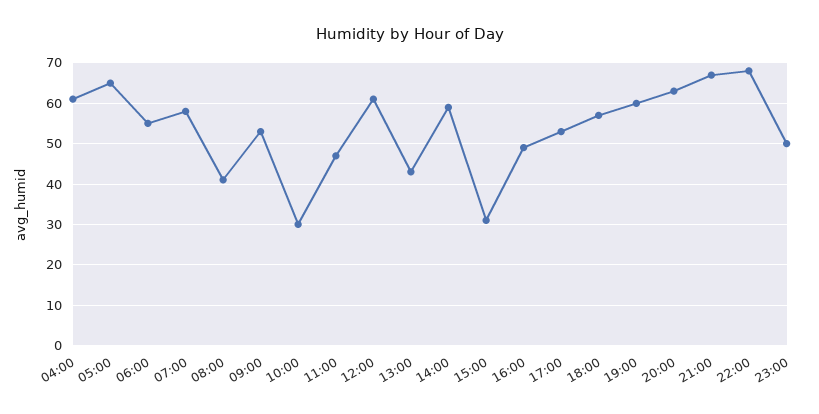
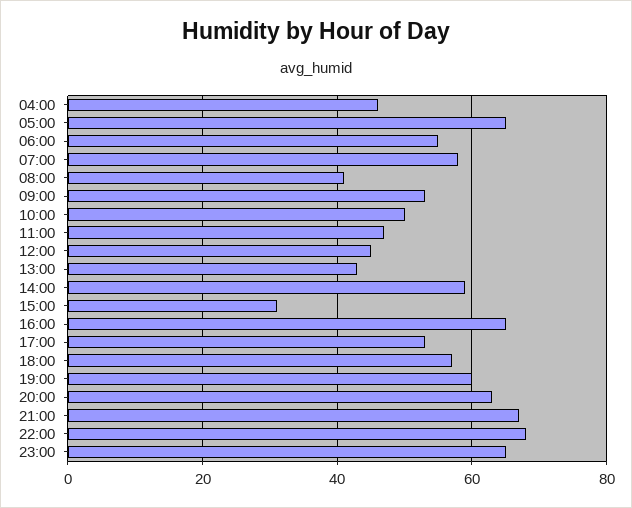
04:00: 60 -> 45
10:00: 30 -> 50
12:00: 60 -> 45
16:00: 50 -> 65
23:00: 50 -> 65

